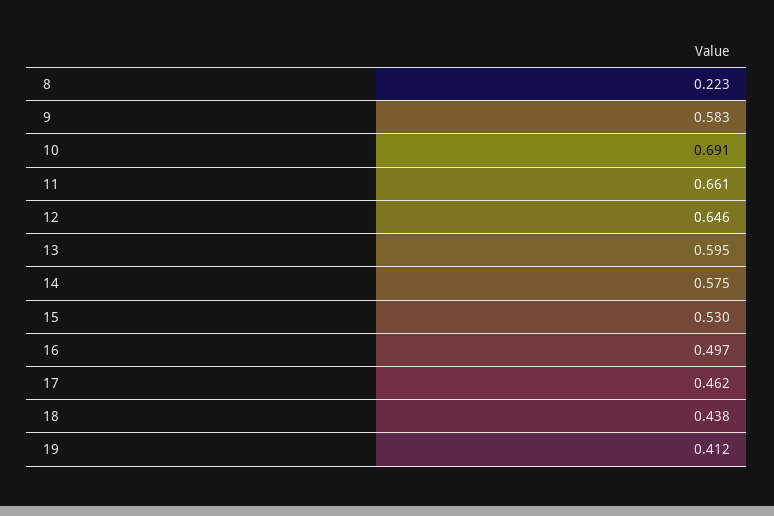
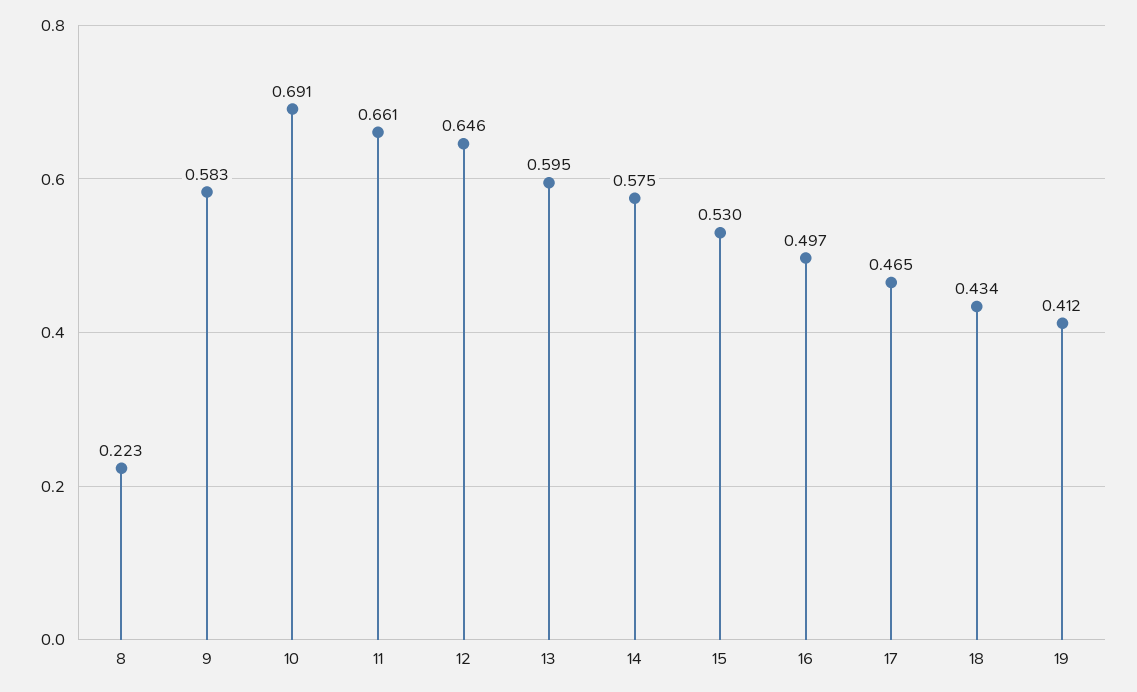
17: 0.462 -> 0.465
18: 0.438 -> 0.434

